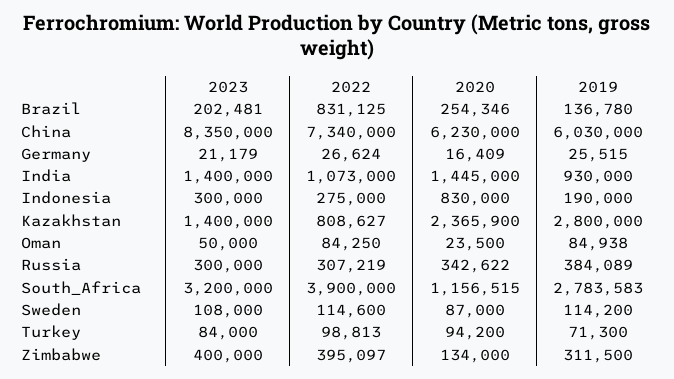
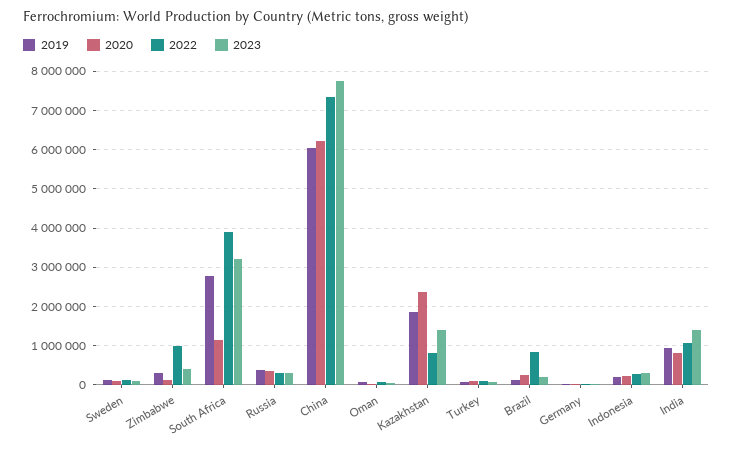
2023, China: 8350000 -> 7800000
2020, India: 1445000 -> 800000
2020, Indonesia: 830000 -> 200000
2019, Kazakhstan: 2800000 -> 1800000
2022, Zimbabwe: 395097 -> 1000000

